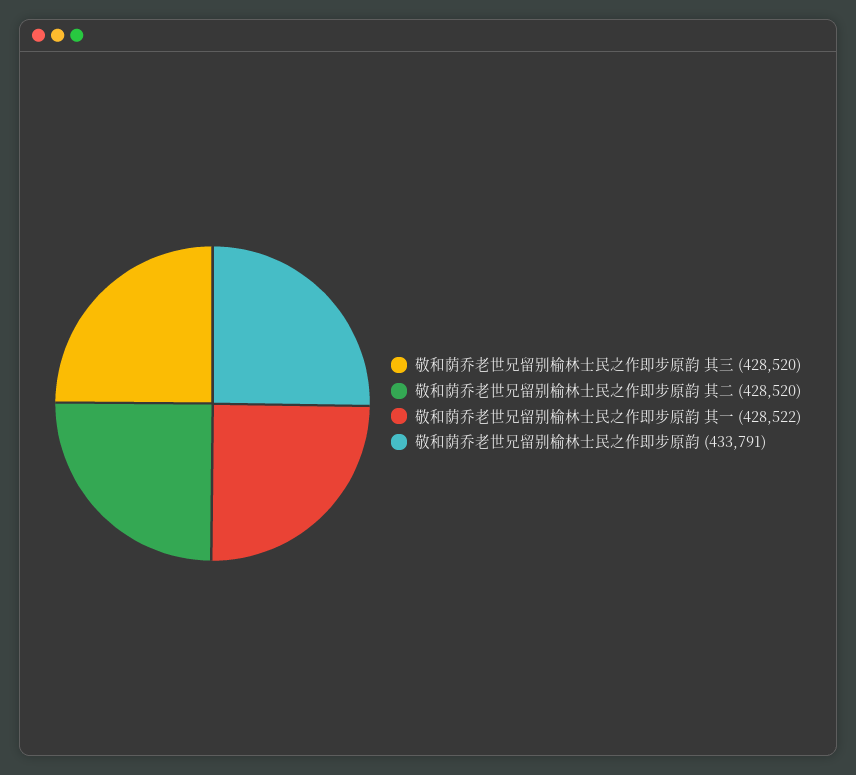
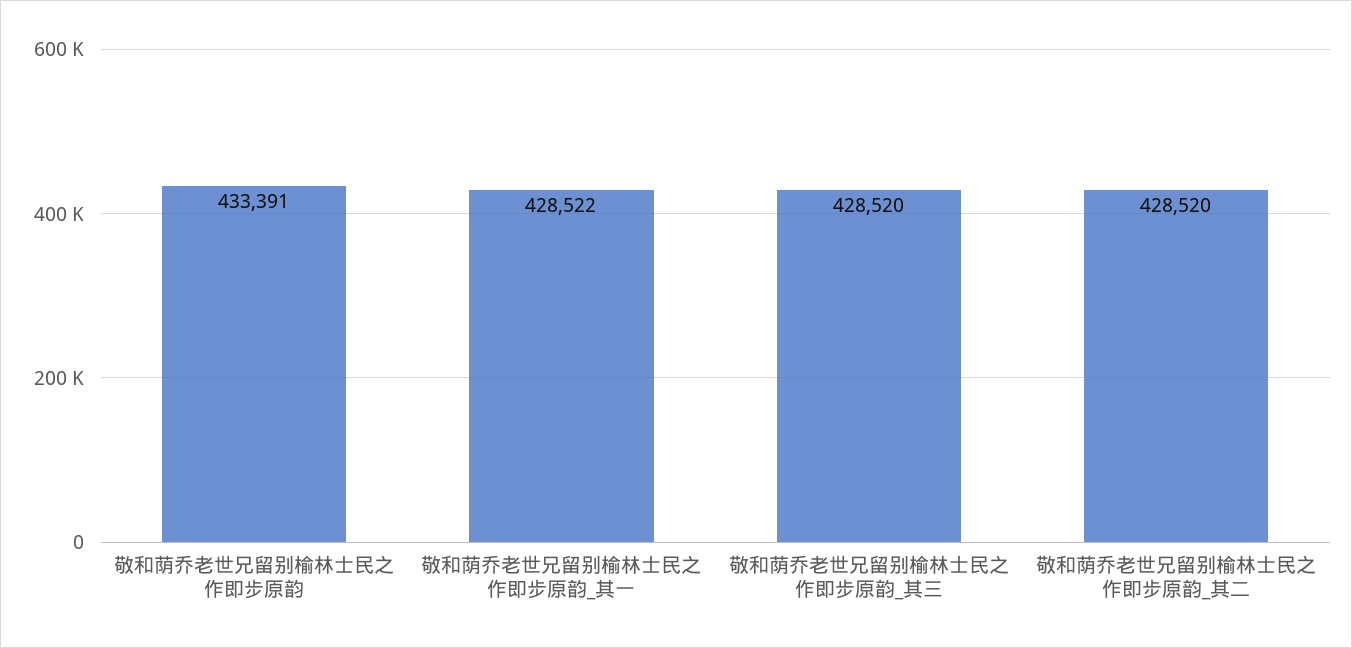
敬和荫乔老世兄留别榆林士民之作即步原韵: 433791 -> 433391

